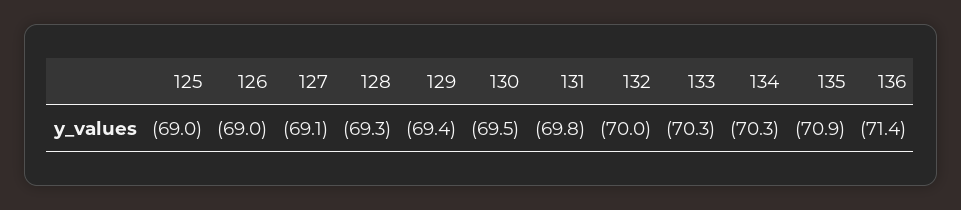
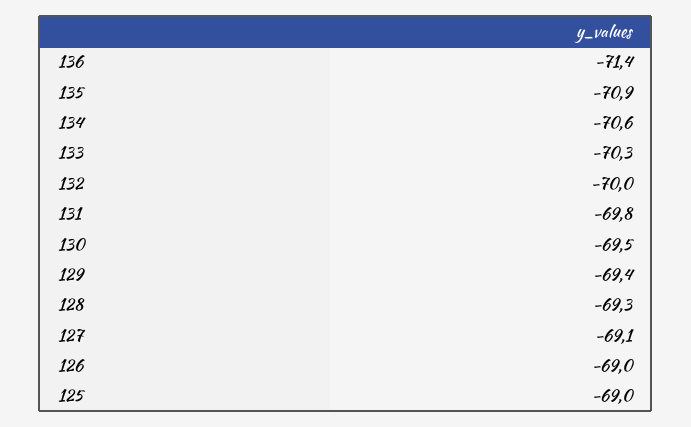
134: -70.3 -> -70.6

